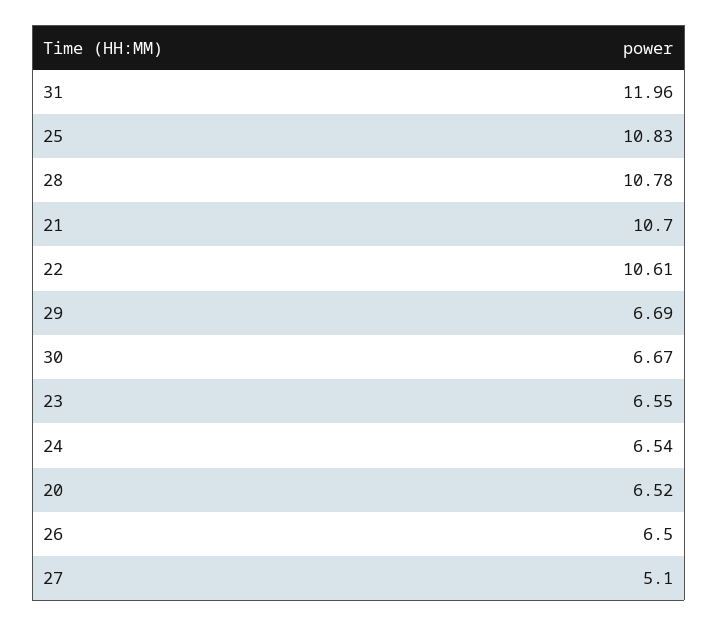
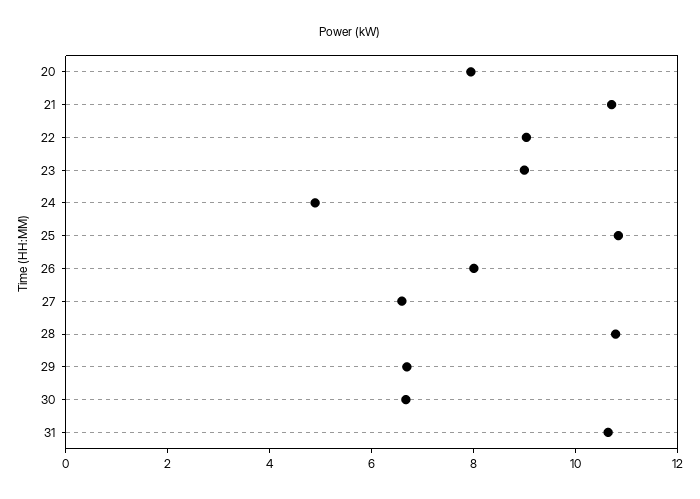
31: 11.96 -> 10.5
22: 10.61 -> 9
23: 6.55 -> 9
24: 6.54 -> 5
20: 6.52 -> 8
26: 6.5 -> 8
27: 5.1 -> 6.5

